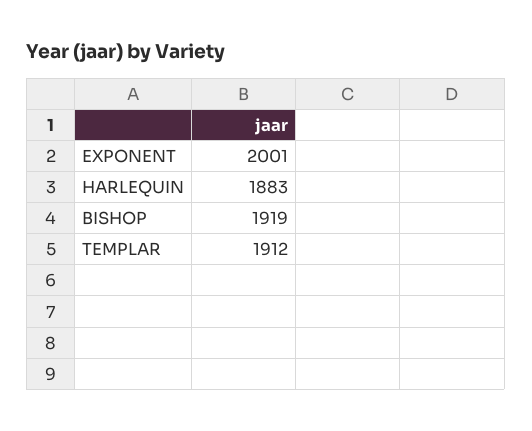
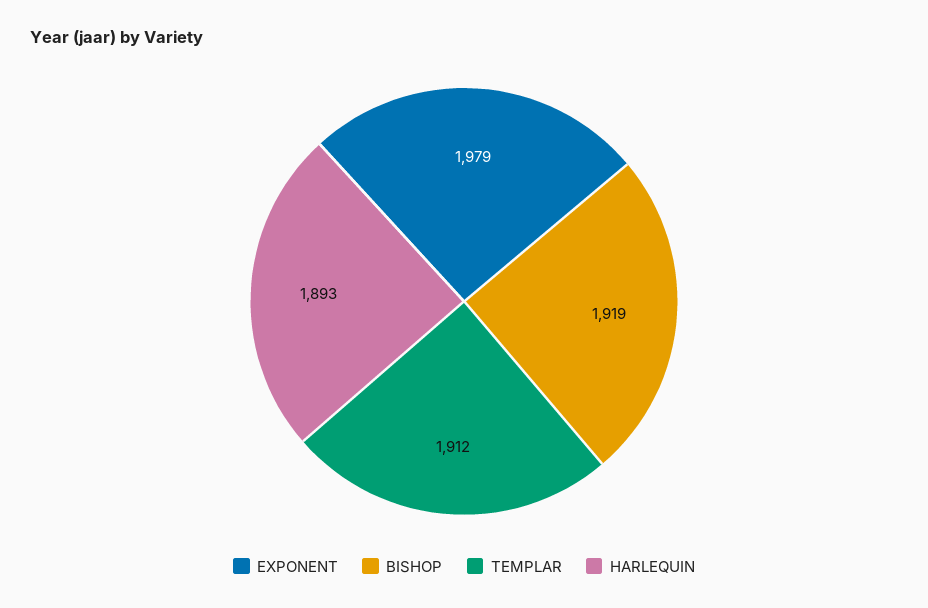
EXPONENT: 2001 -> 1979
HARLEQUIN: 1883 -> 1893

